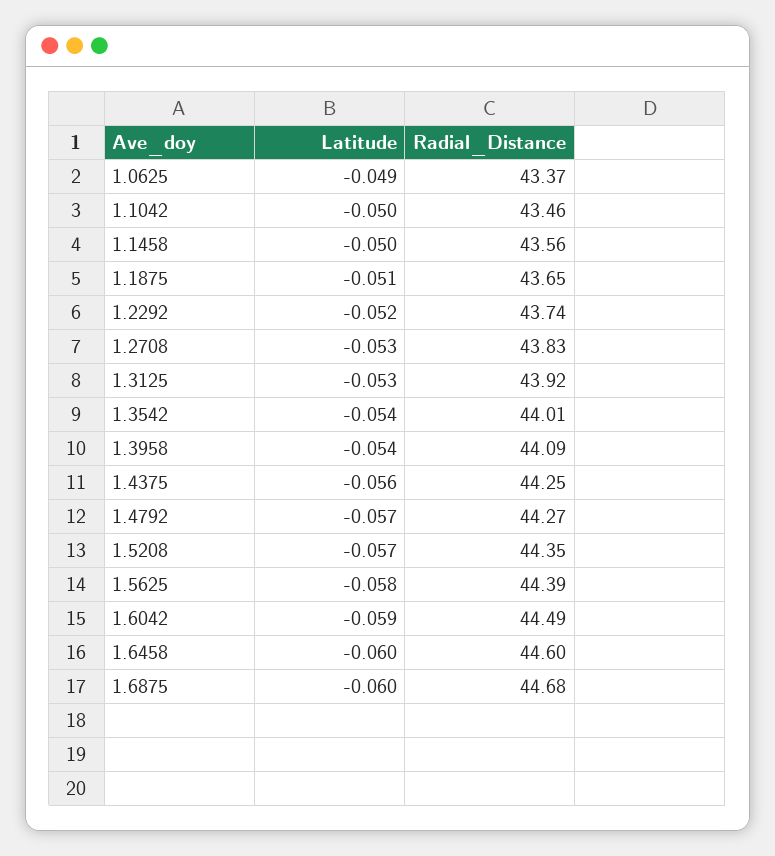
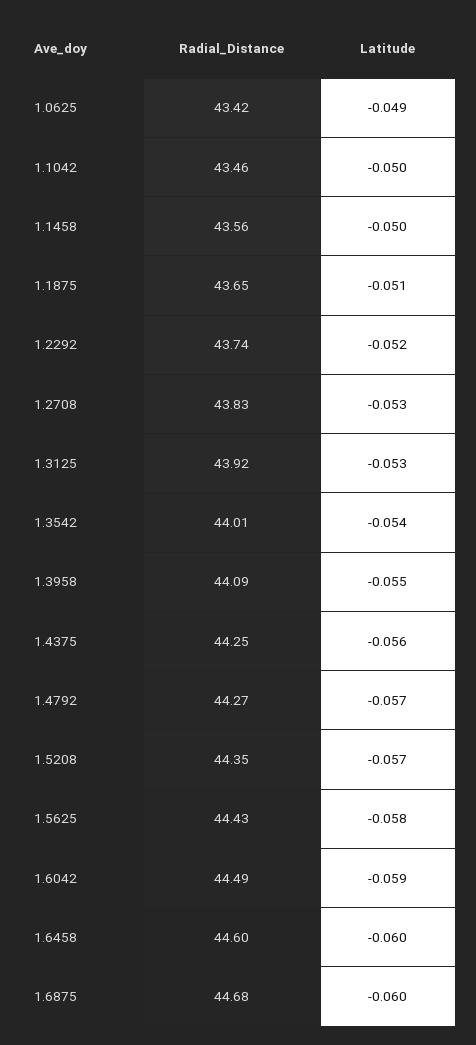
Radial_Distance, 1.0625: 43.37 -> 43.42
Latitude, 1.3958: -0.054 -> -0.055
Radial_Distance, 1.5625: 44.39 -> 44.43

